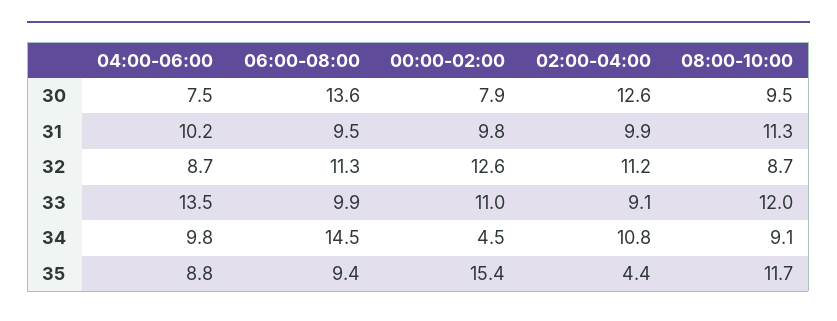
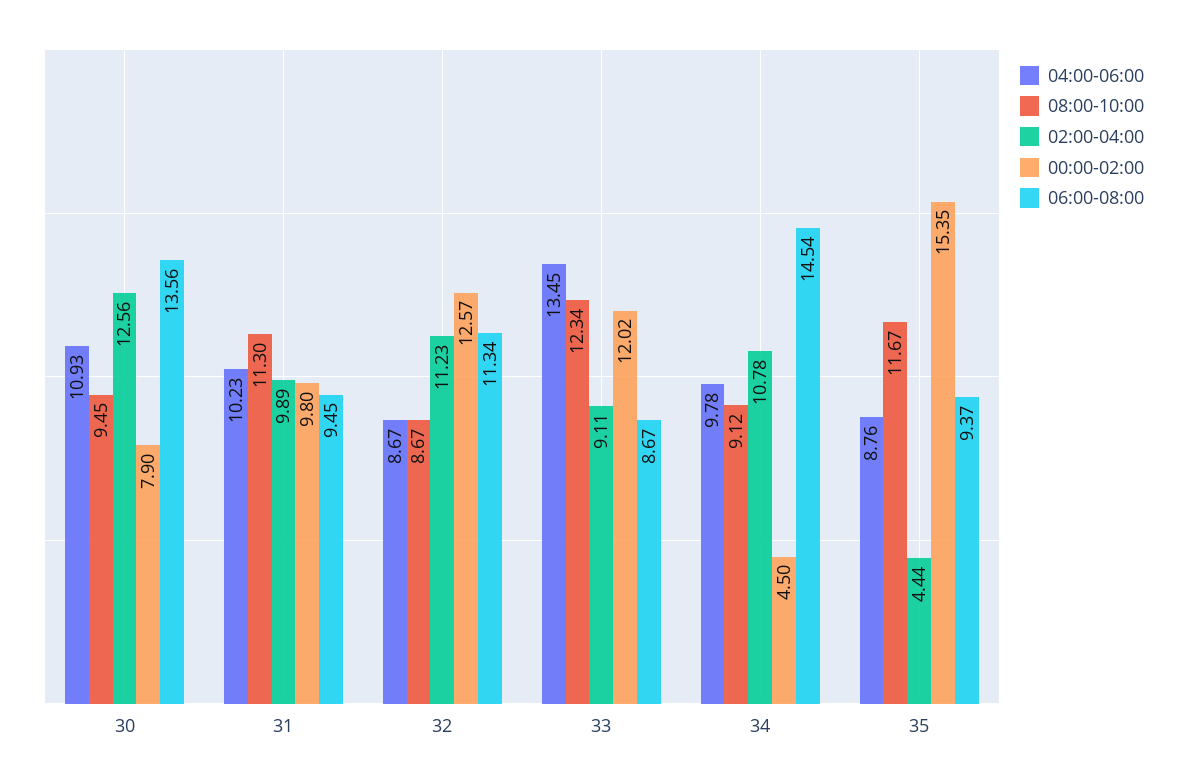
04:00-06:00, 30: 7.5 -> 10.93
06:00-08:00, 33: 9.9 -> 8.67
00:00-02:00, 33: 11 -> 12.02
08:00-10:00, 33: 12 -> 12.34

